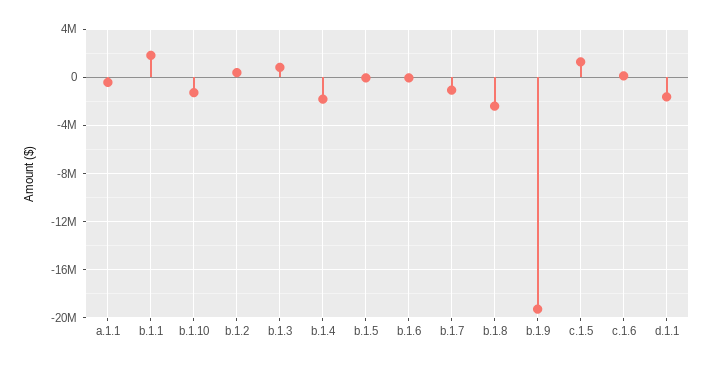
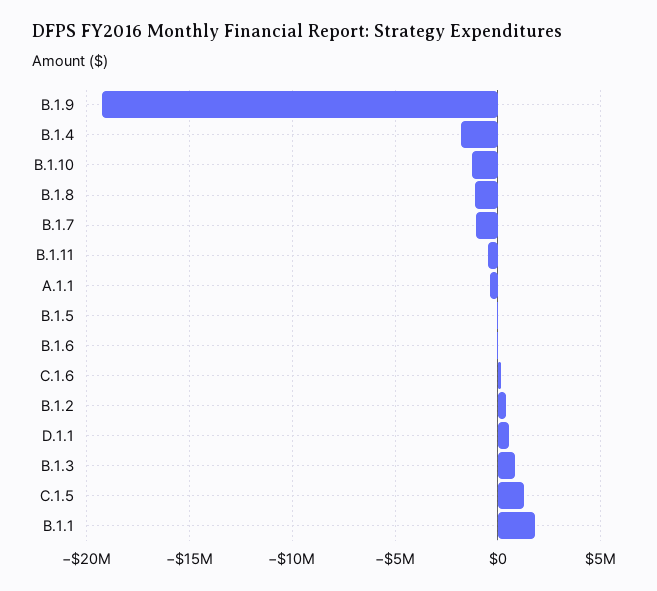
b.1.8: -2500000 -> -1000000
d.1.1: -1500000 -> 500000
B.1.11: none -> -500000

